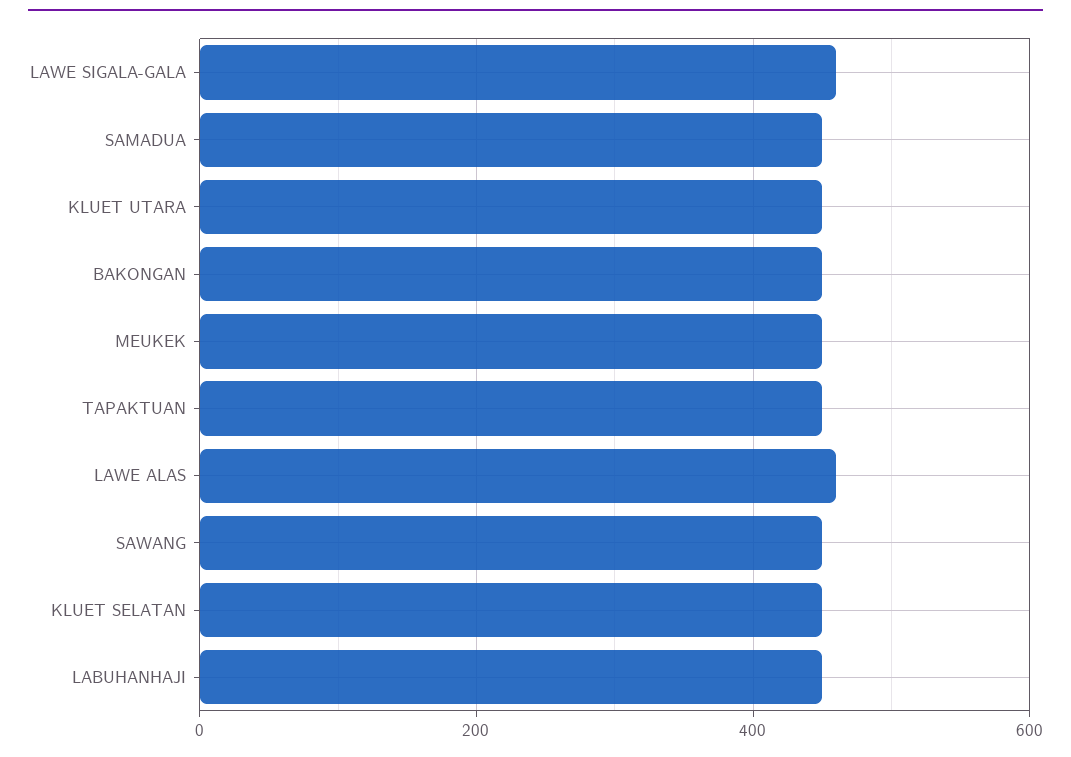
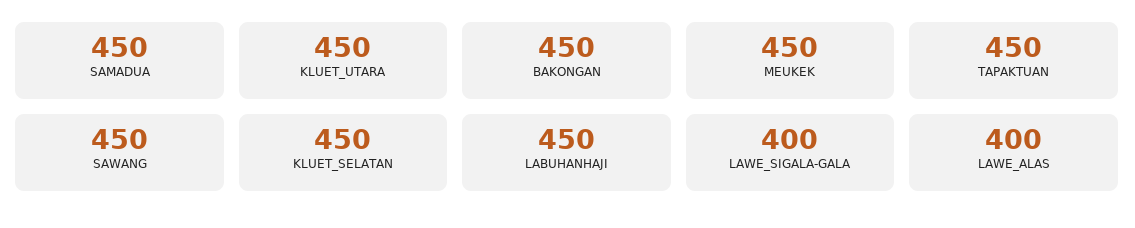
LAWE SIGALA-GALA: 460 -> 400
LAWE ALAS: 460 -> 400

